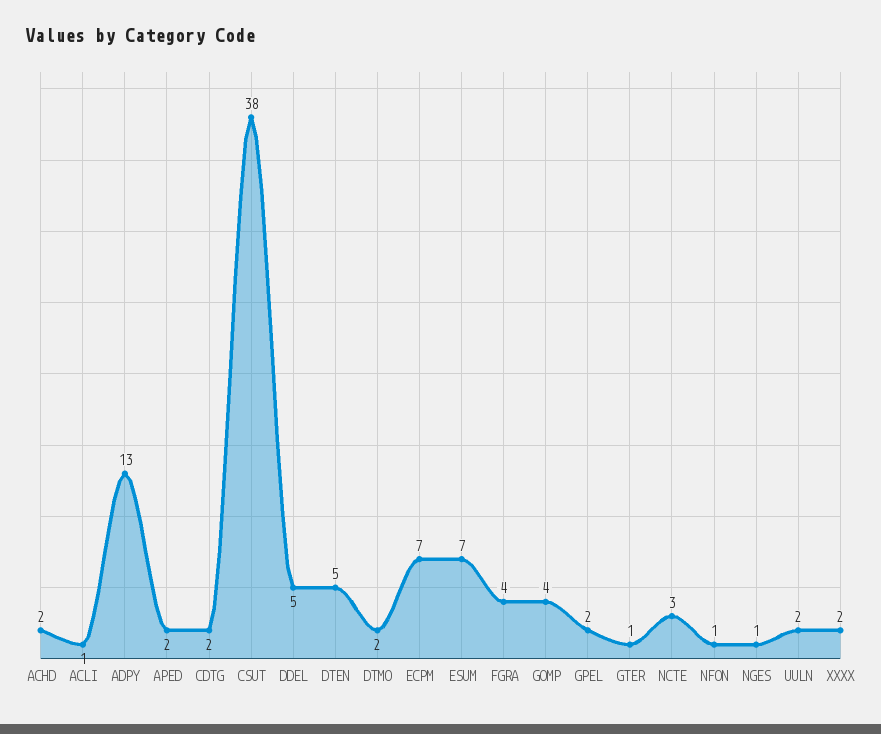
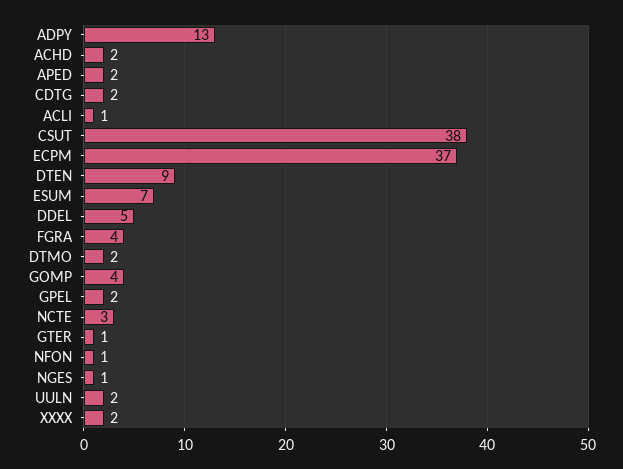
DTEN: 5 -> 9
ECPM: 7 -> 37

